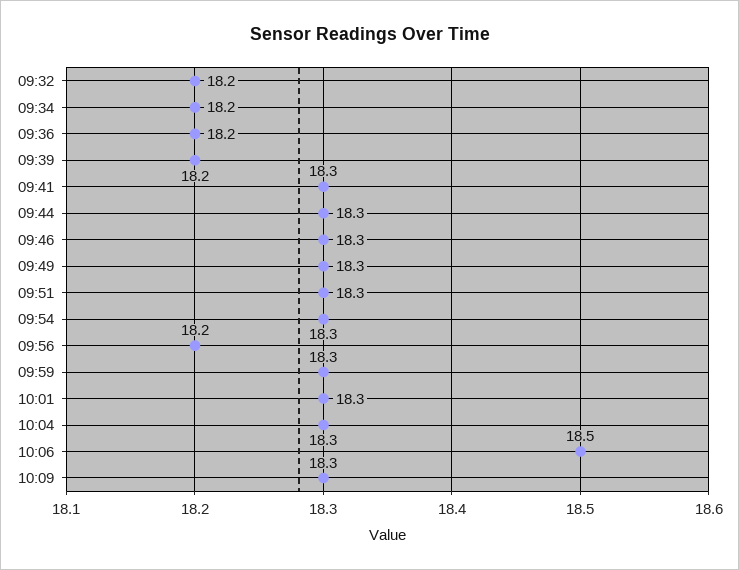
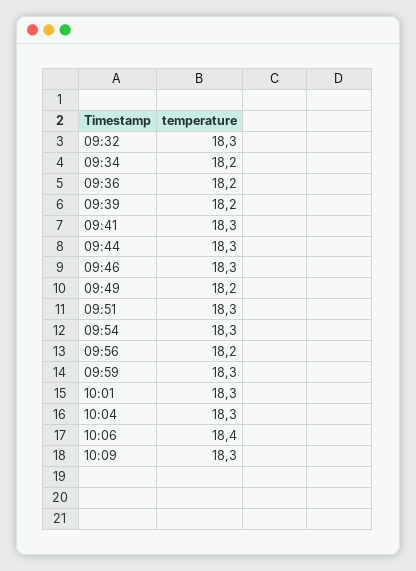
09:32: 18.2 -> 18.3
09:49: 18.3 -> 18.2
10:06: 18.5 -> 18.4

